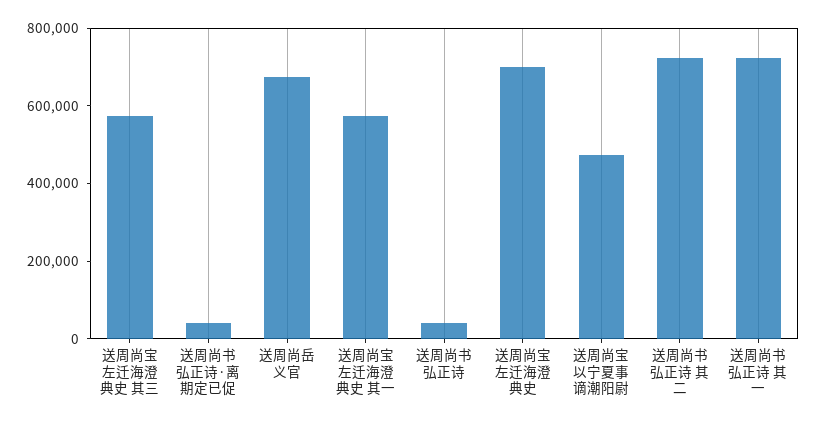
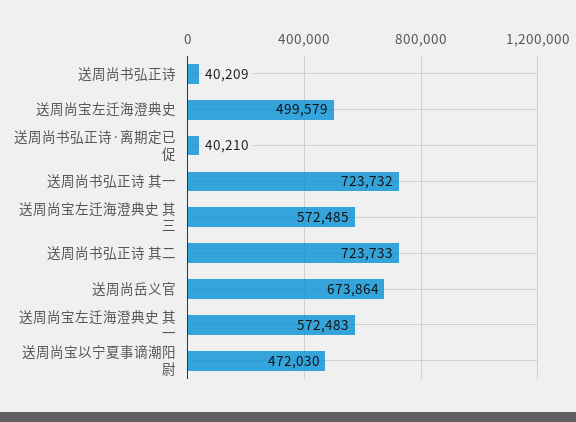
送周尚宝左迁海澄典史: 700000 -> 499579

